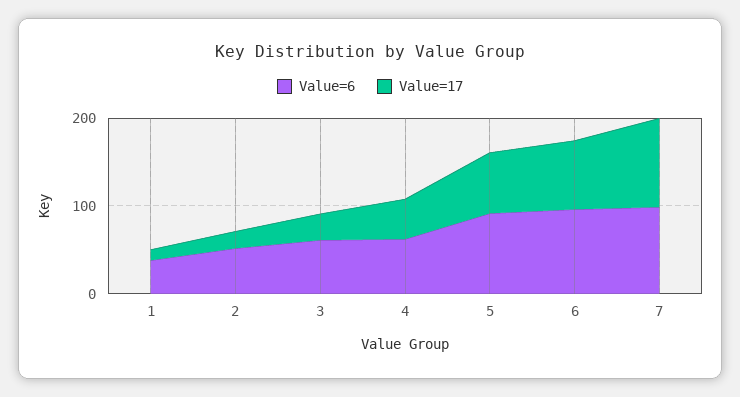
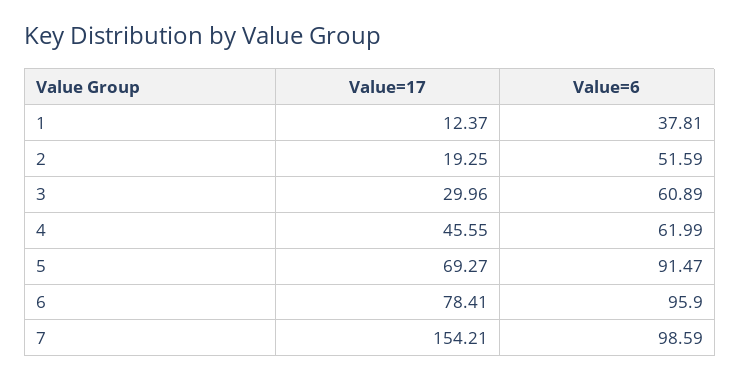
Value=17, 7: 100 -> 154.21

